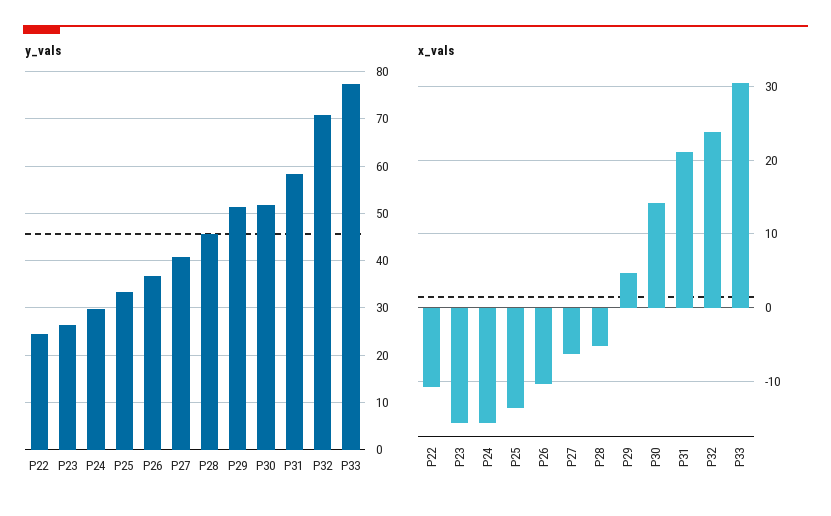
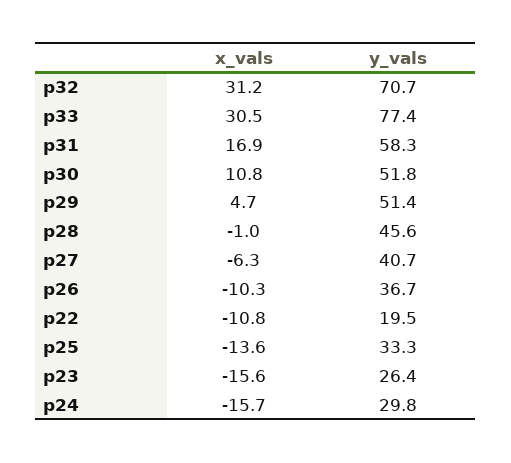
y_vals, P22: 24 -> 19.5
x_vals, P28: -5 -> -1
x_vals, P30: 14 -> 10.8
x_vals, P31: 21 -> 16.9
x_vals, P32: 24 -> 31.2

